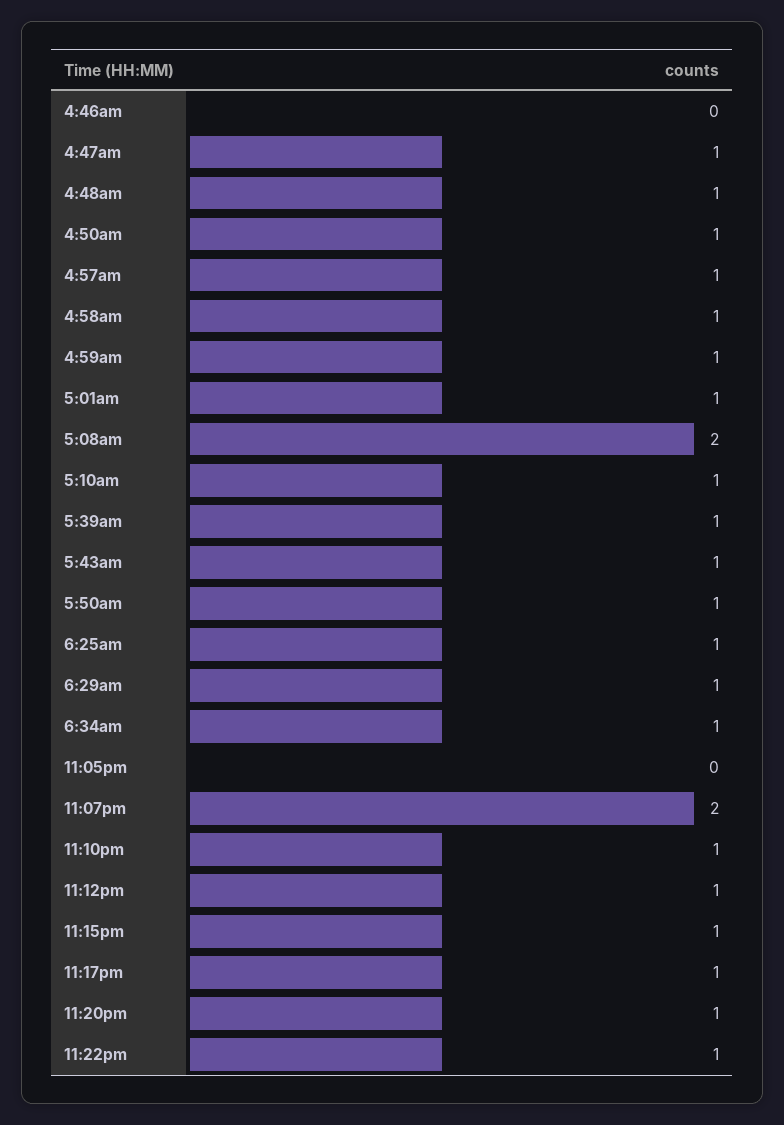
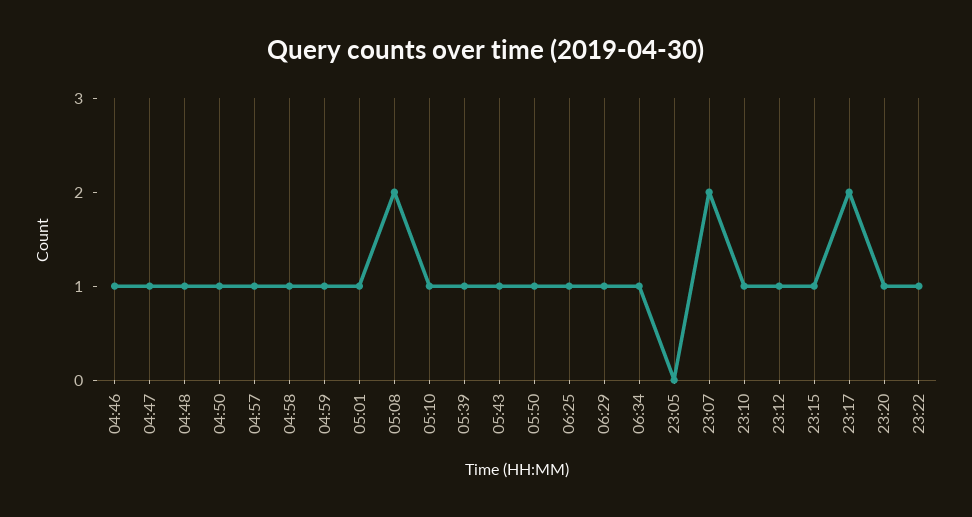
4:46am: 0 -> 1
11:17pm: 1 -> 2

